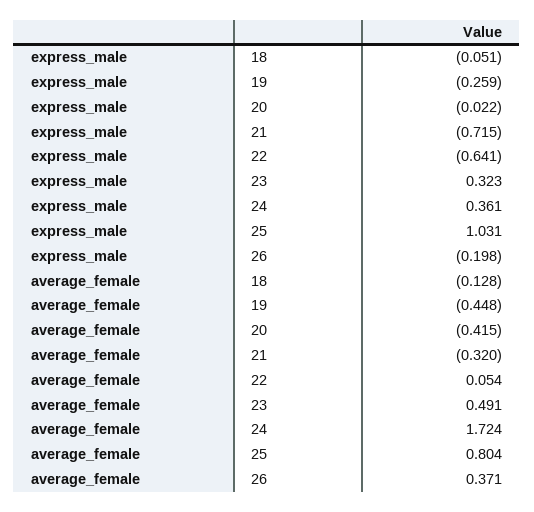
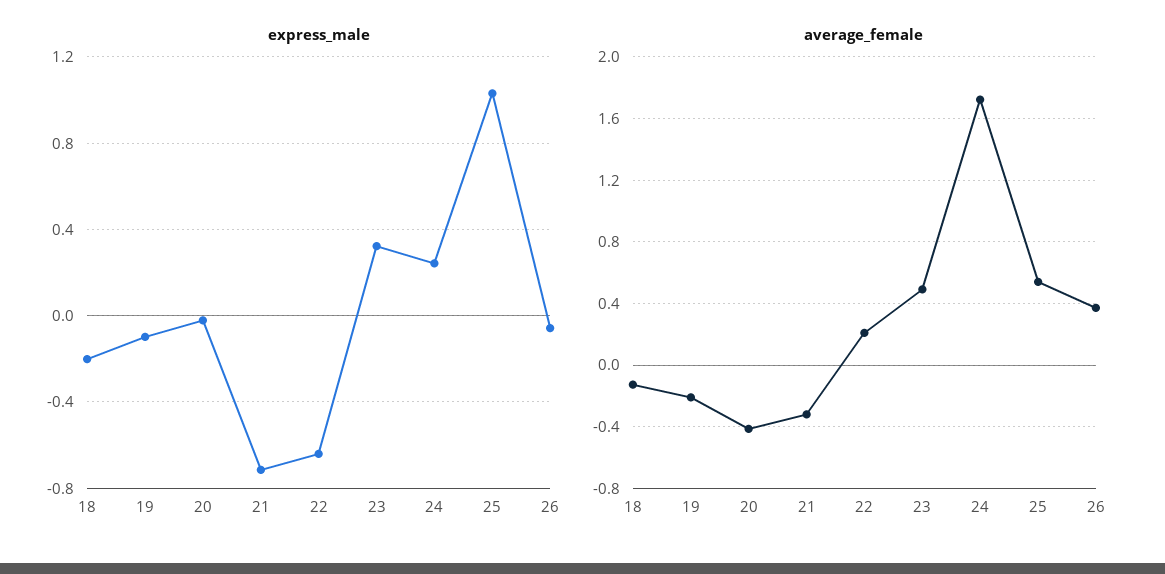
express_male, 18: -0.051 -> -0.2
express_male, 19: -0.259 -> -0.1
express_male, 24: 0.361 -> 0.25
express_male, 26: -0.198 -> -0.05
average_female, 19: -0.448 -> -0.2
average_female, 22: 0.054 -> 0.2
average_female, 25: 0.804 -> 0.55

